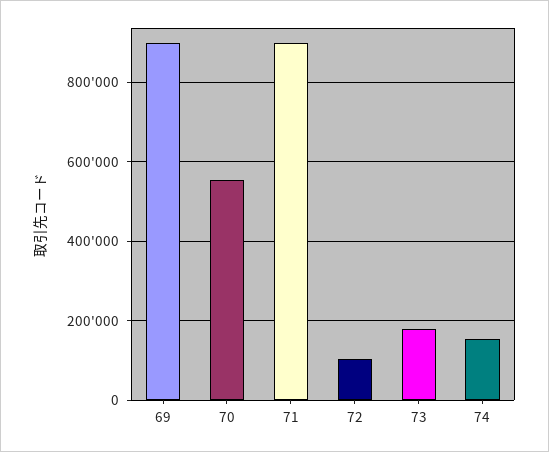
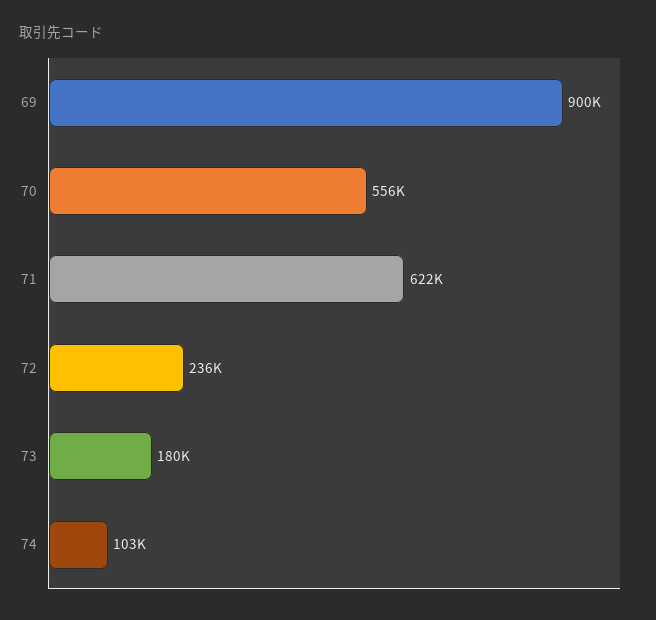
71: 900000 -> 622000
72: 100000 -> 236000
74: 160000 -> 103000

